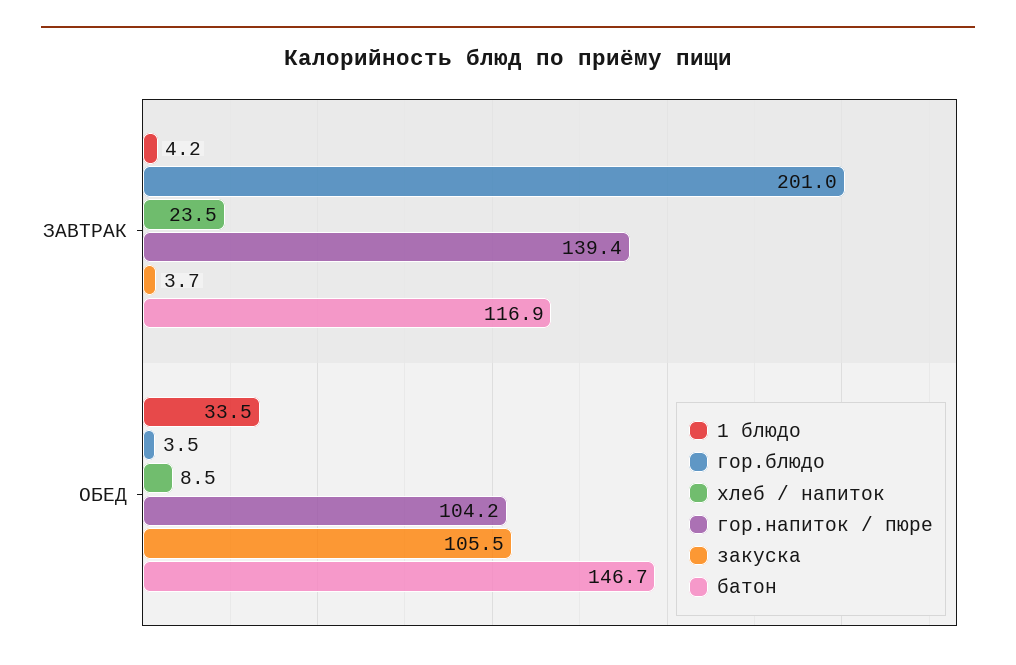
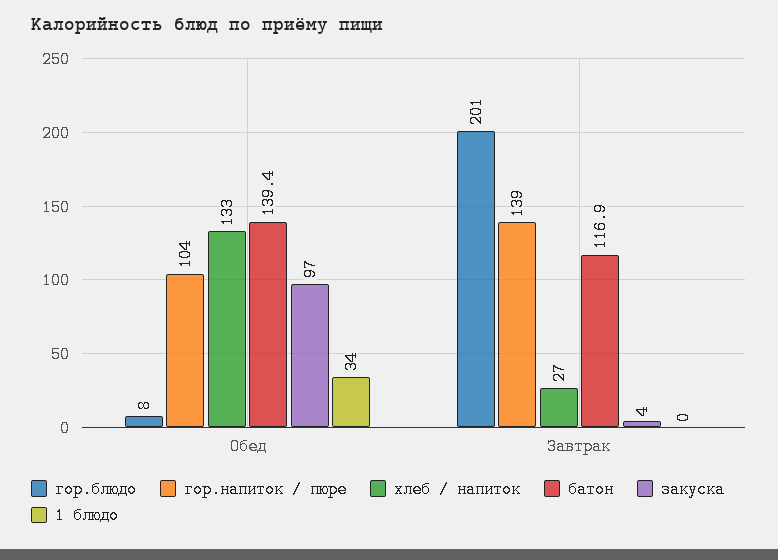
1 блюдо, ЗАВТРАК: 4.2 -> 0
хлеб / напиток, ЗАВТРАК: 23.5 -> 27
гор.блюдо, ОБЕД: 3.5 -> 8
хлеб / напиток, ОБЕД: 8.5 -> 133
закуска, ОБЕД: 105.5 -> 97
батон, ОБЕД: 146.7 -> 139.4

